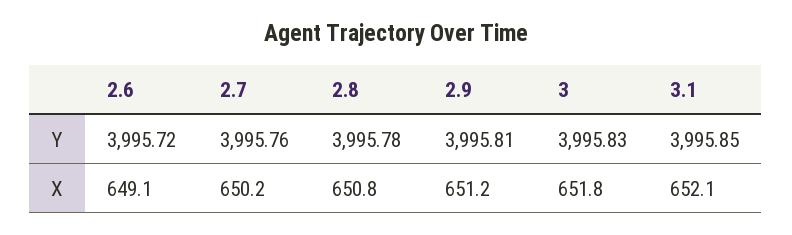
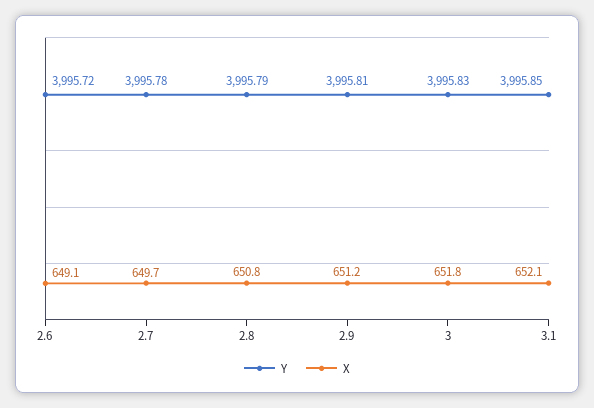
Y, 2.7: 3995.76 -> 3995.78
Y, 2.8: 3995.78 -> 3995.79
X, 2.7: 650.2 -> 649.7

